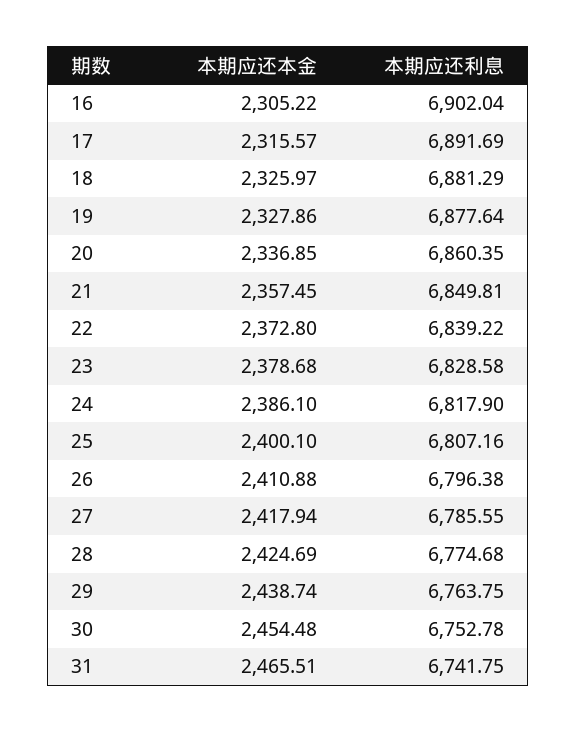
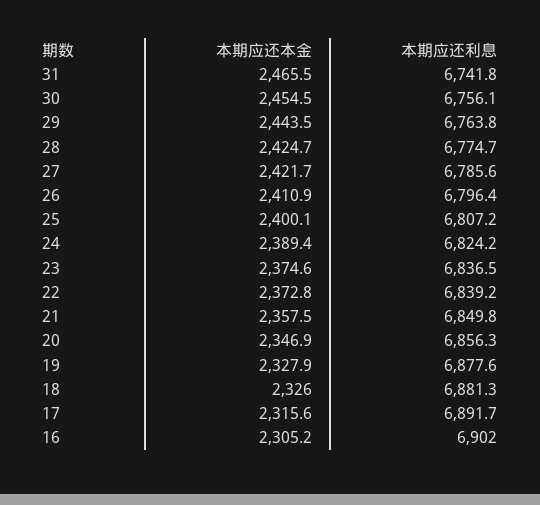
本期应还本金, 20: 2336.85 -> 2346.9
本期应还利息, 20: 6860.35 -> 6856.3
本期应还本金, 23: 2378.68 -> 2374.6
本期应还利息, 23: 6828.58 -> 6836.5
本期应还本金, 24: 2386.1 -> 2389.4
本期应还利息, 24: 6817.9 -> 6824.2
本期应还本金, 27: 2417.94 -> 2421.7
本期应还本金, 29: 2438.74 -> 2443.5
本期应还利息, 30: 6752.78 -> 6756.1

